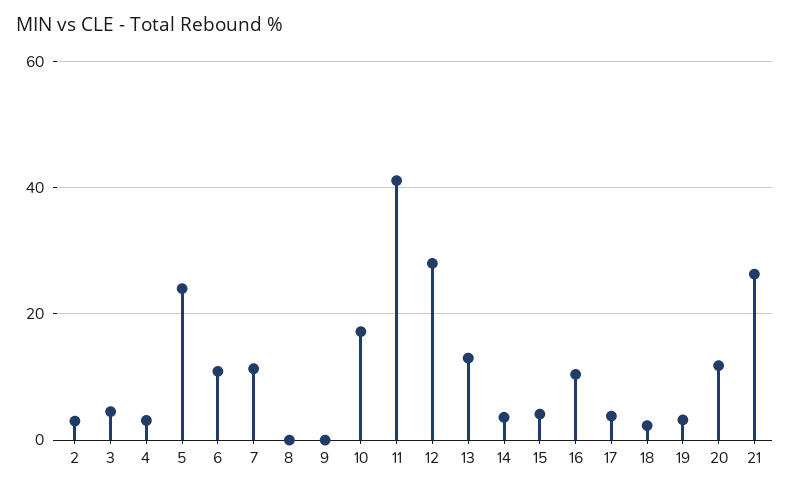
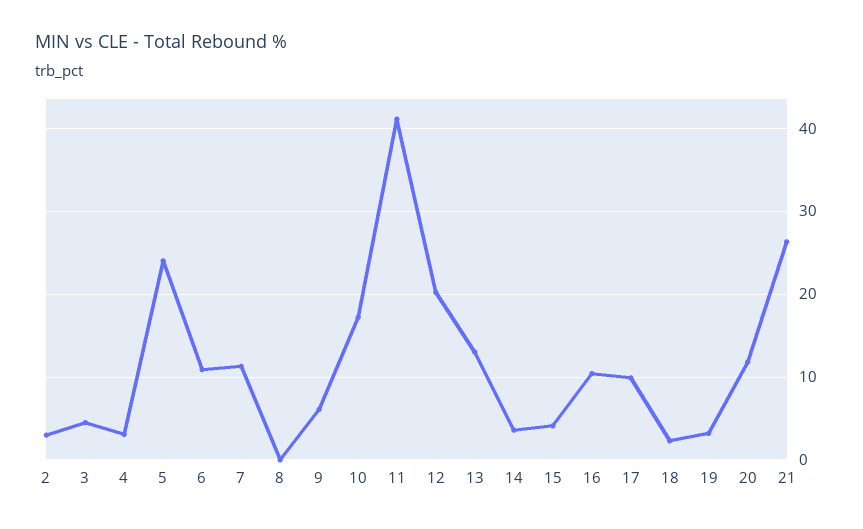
9: 0 -> 6
12: 28 -> 20
17: 4 -> 10

